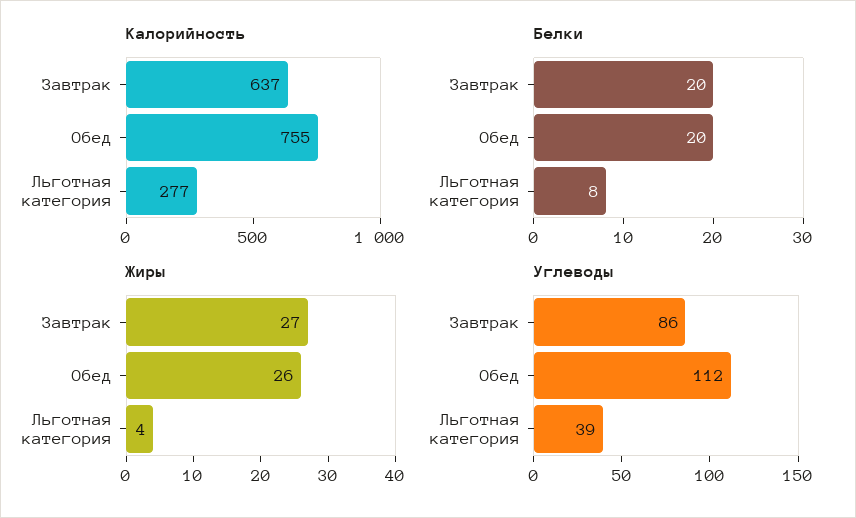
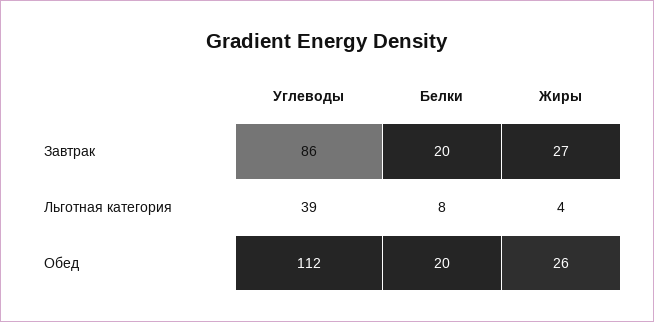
Калорийность, Завтрак: 637 -> none
Калорийность, Обед: 755 -> none
Калорийность, Льготная категория: 277 -> none

